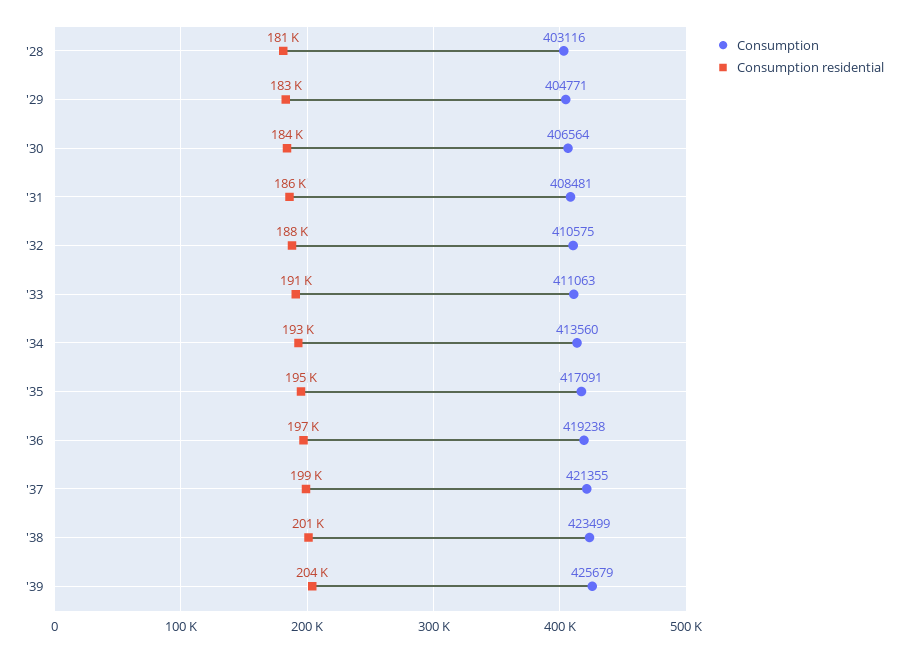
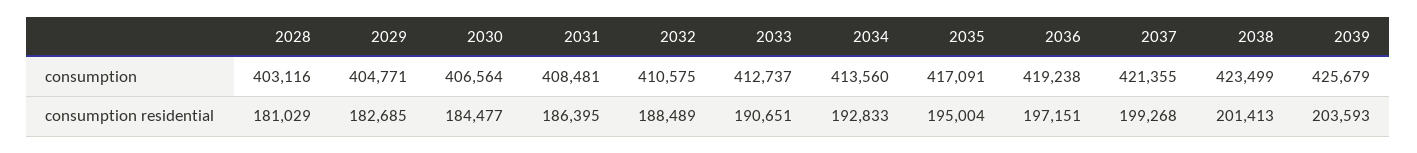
Consumption, '33: 411063 -> 412737

